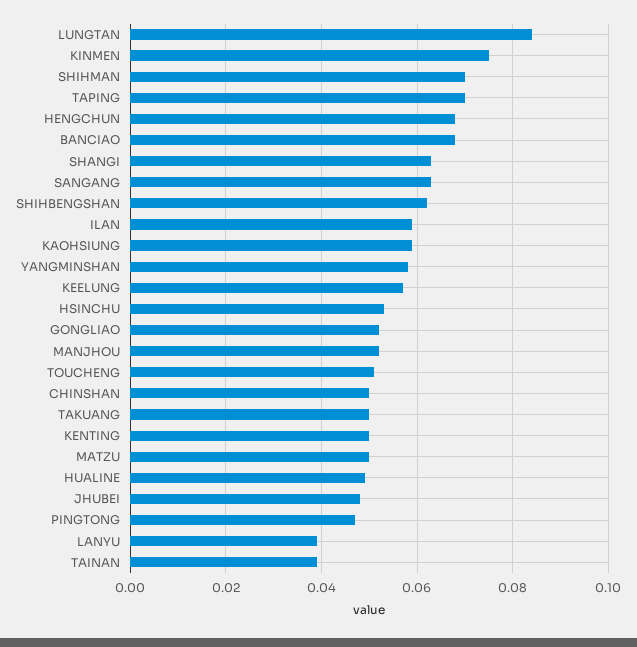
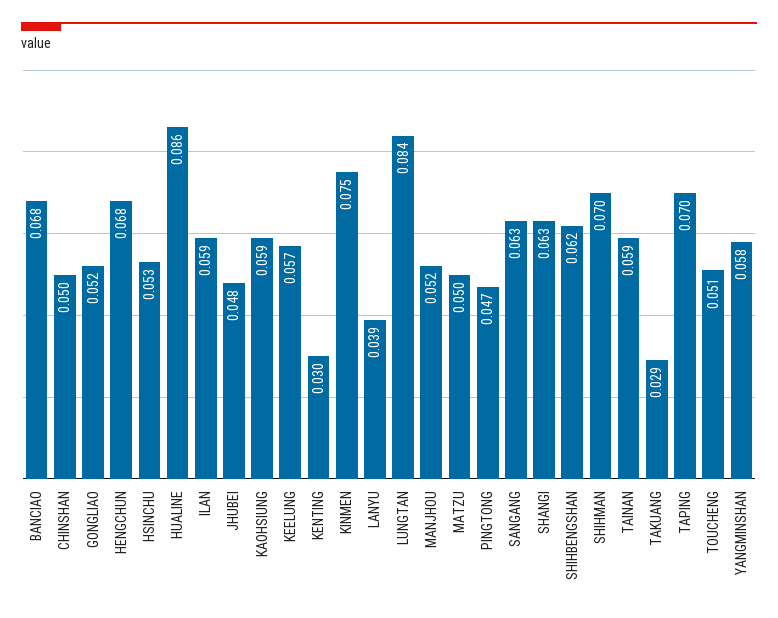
TAKUANG: 0.05 -> 0.029
KENTING: 0.05 -> 0.03
HUALINE: 0.05 -> 0.086
TAINAN: 0.04 -> 0.059

